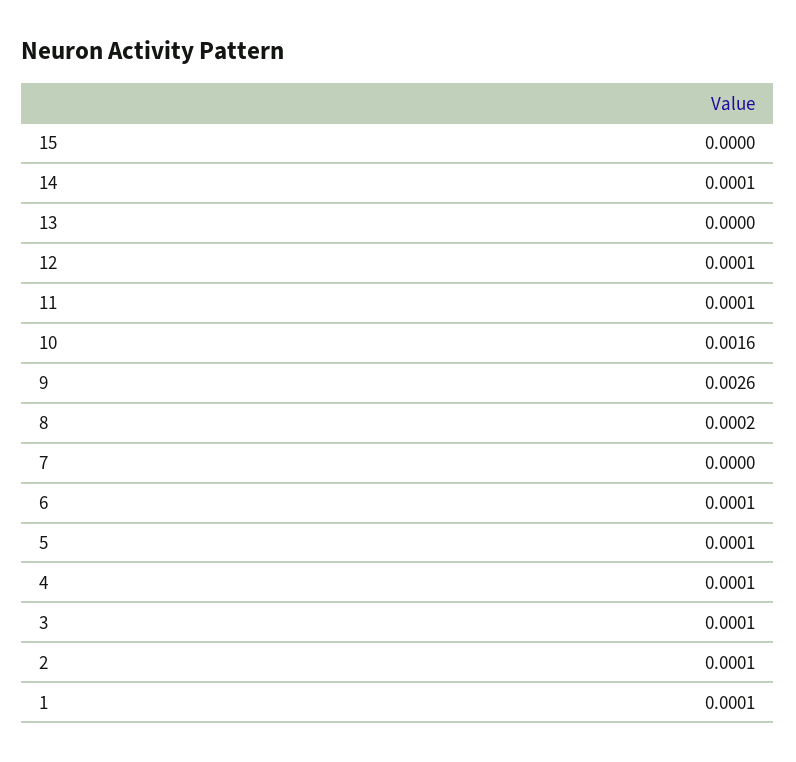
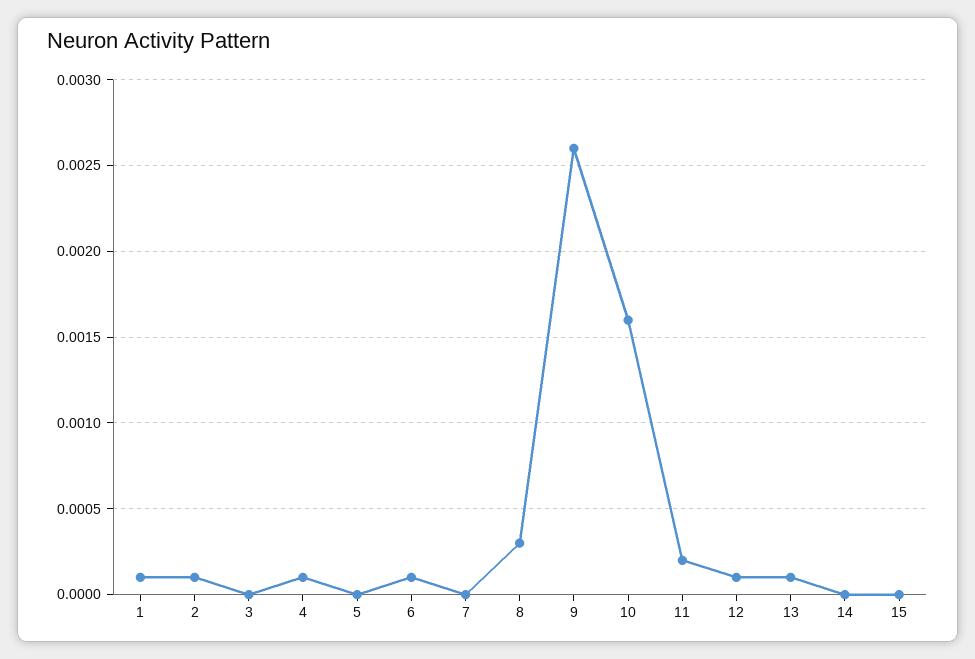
14: 0.0001 -> 0
13: 0 -> 0.0001
11: 0.0001 -> 0.0002
8: 0.0002 -> 0.0003
5: 0.0001 -> 0
3: 0.0001 -> 0

